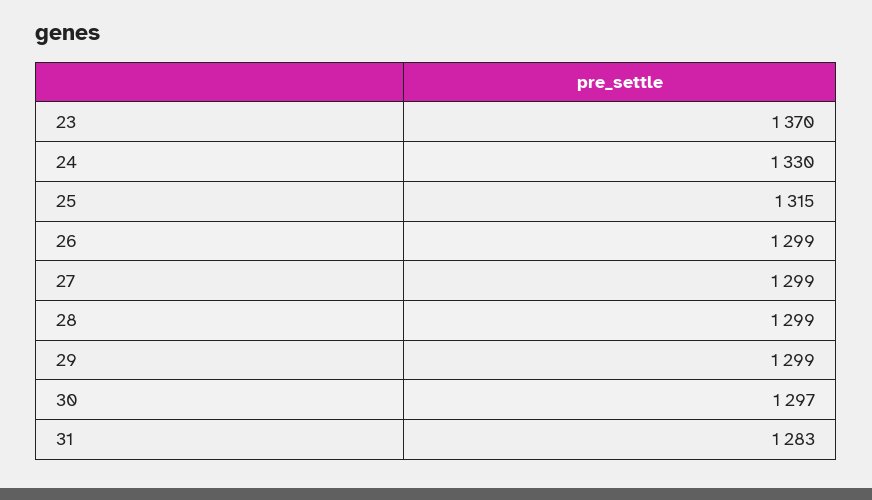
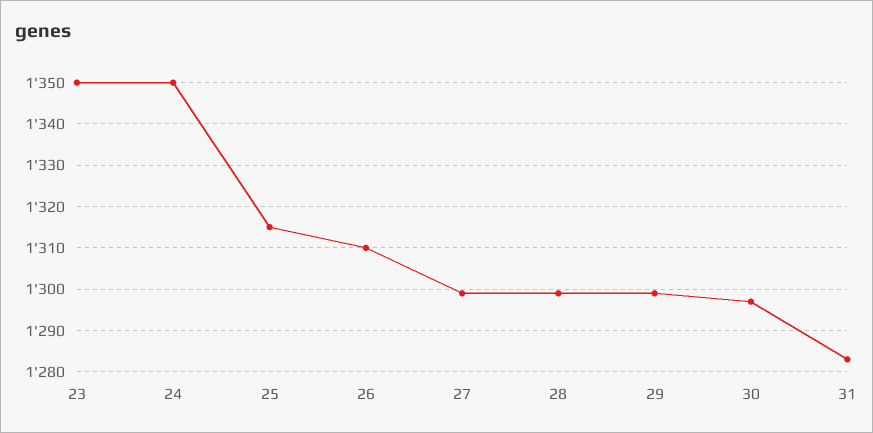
23: 1370 -> 1350
24: 1330 -> 1350
26: 1299 -> 1310

